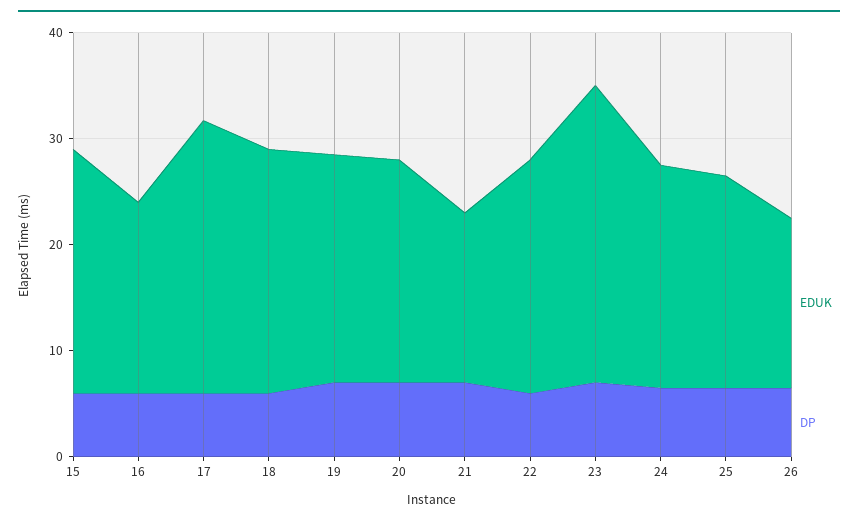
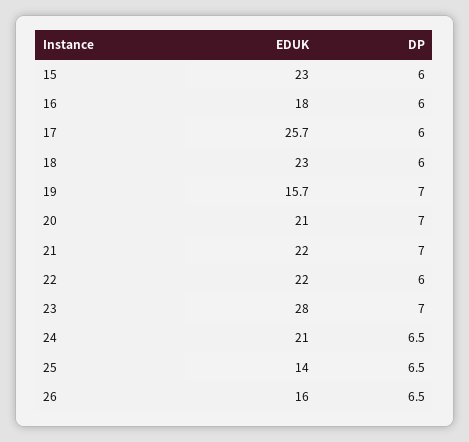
EDUK, 19: 22 -> 15.7
EDUK, 21: 16 -> 22
EDUK, 25: 20 -> 14

